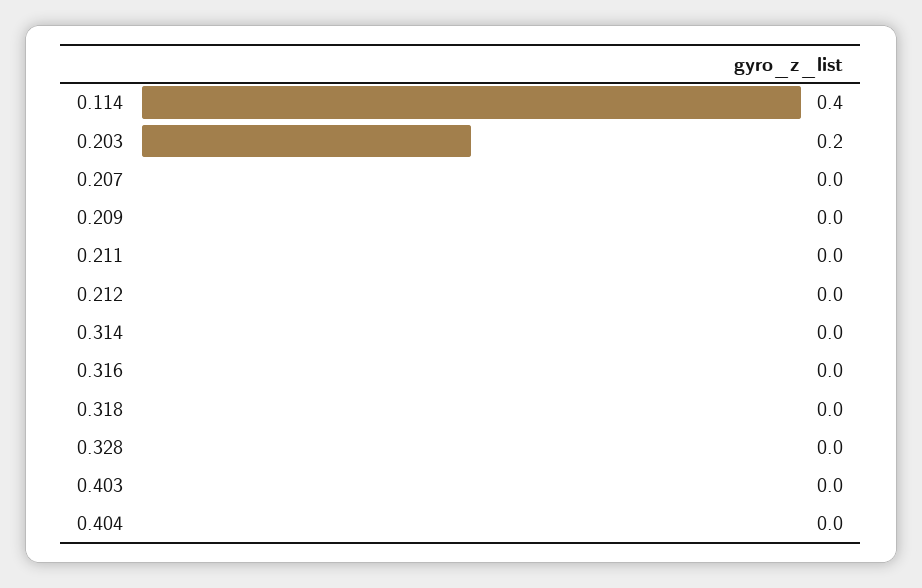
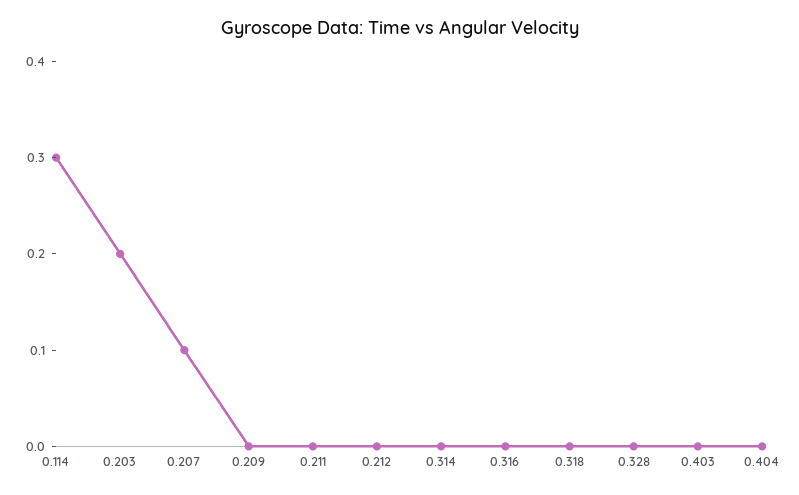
0.114: 0.4 -> 0.3
0.207: 0 -> 0.1

